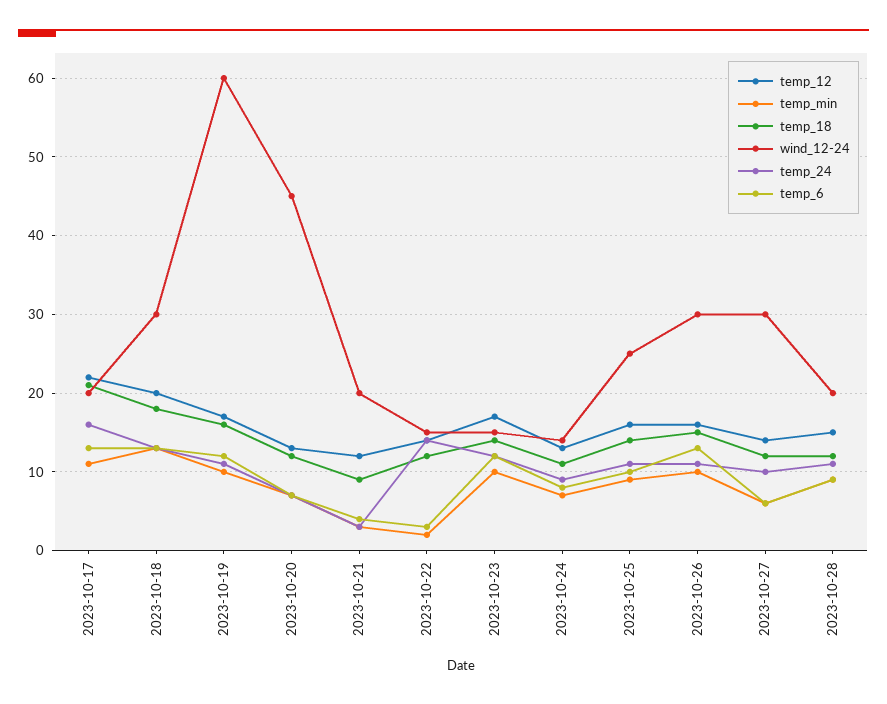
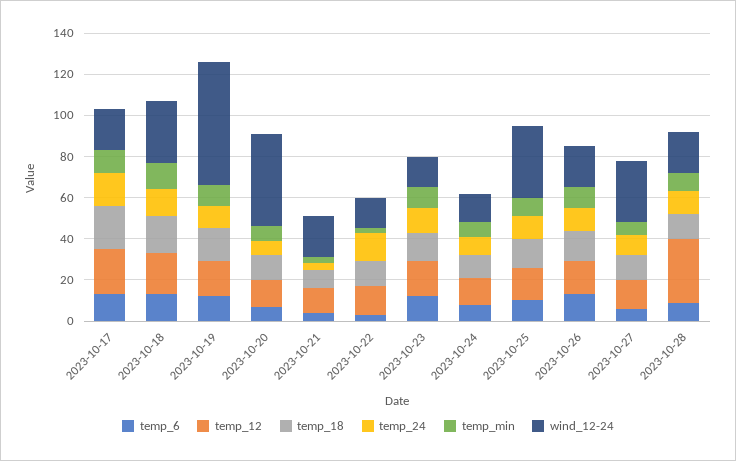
wind_12-24, 2023-10-25: 25 -> 35
wind_12-24, 2023-10-26: 30 -> 20
temp_12, 2023-10-28: 15 -> 30

